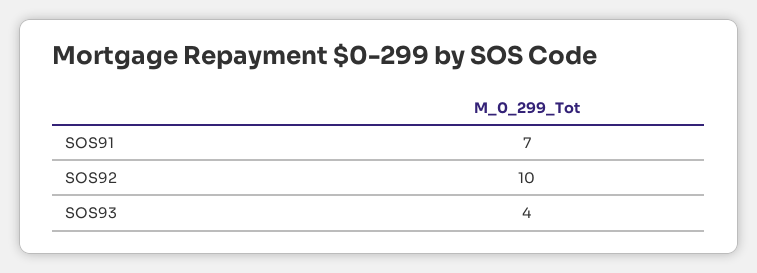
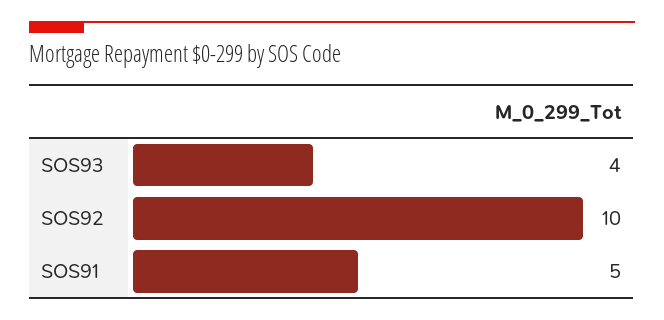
SOS91: 7 -> 5

